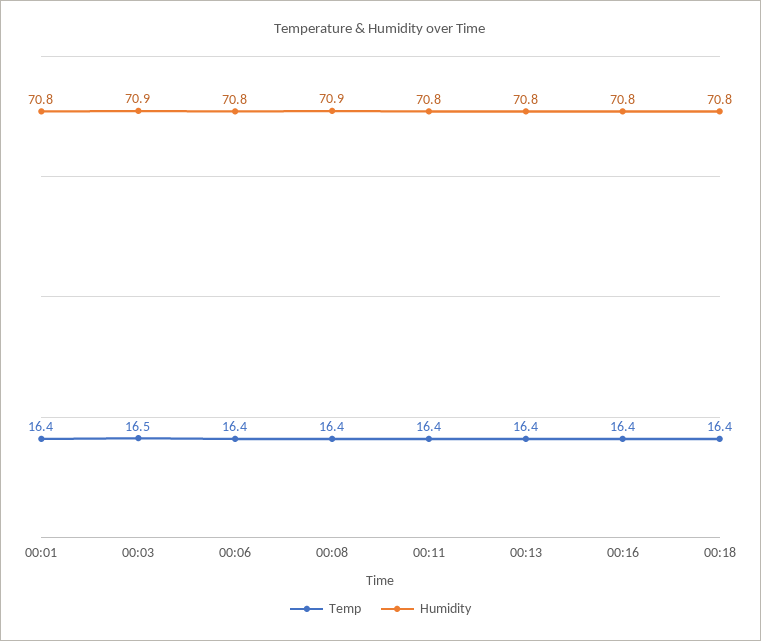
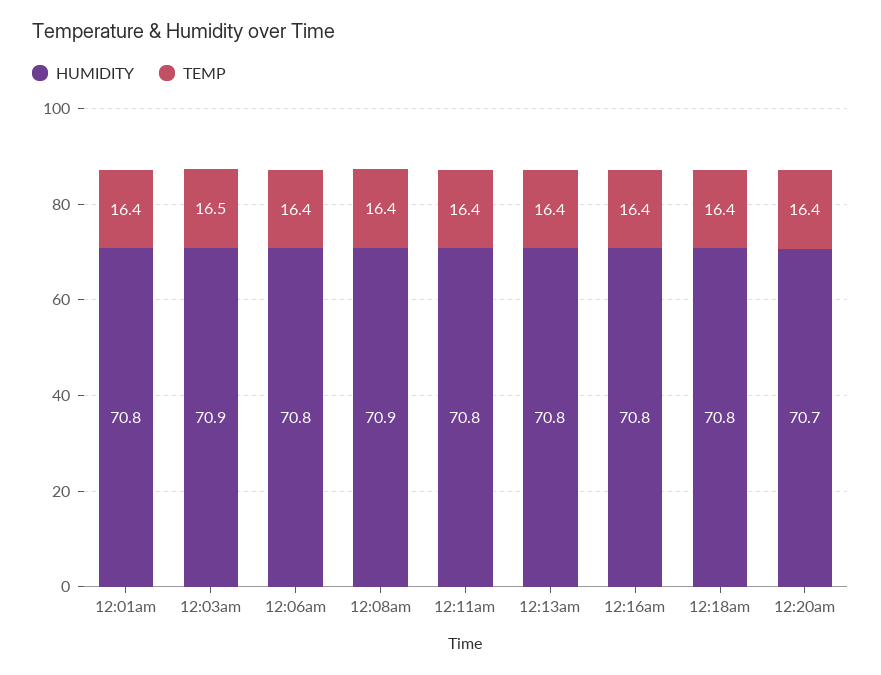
Humidity, 12:20am: none -> 70.7
Temp, 12:20am: none -> 16.4

